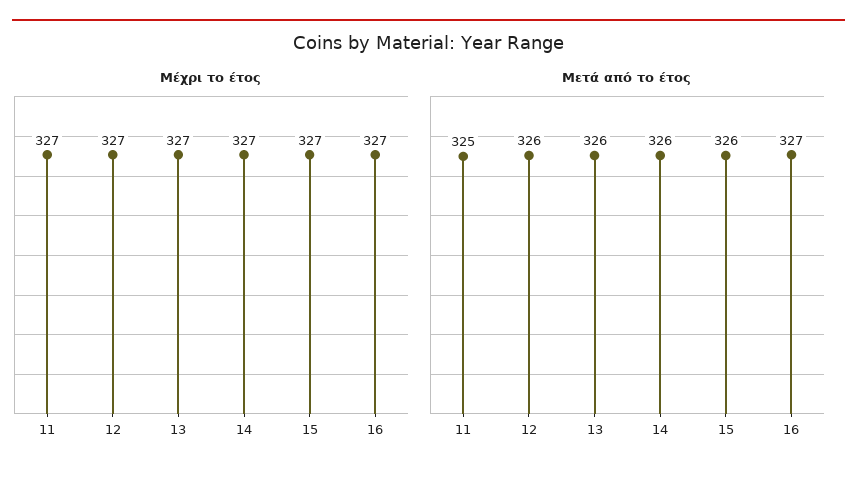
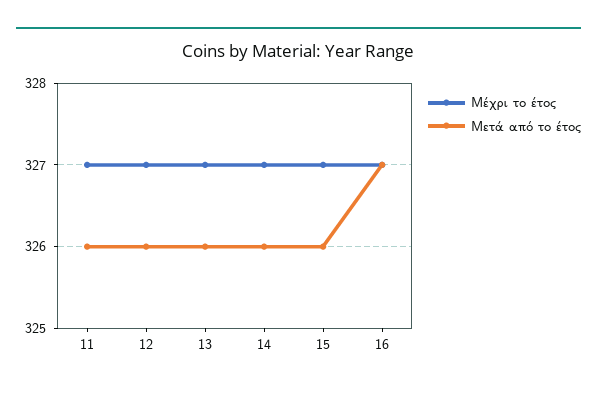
Μετά από το έτος, 11: 325 -> 326

